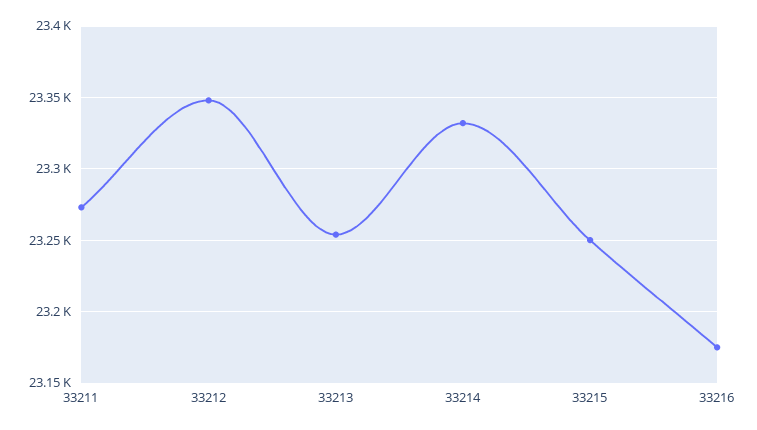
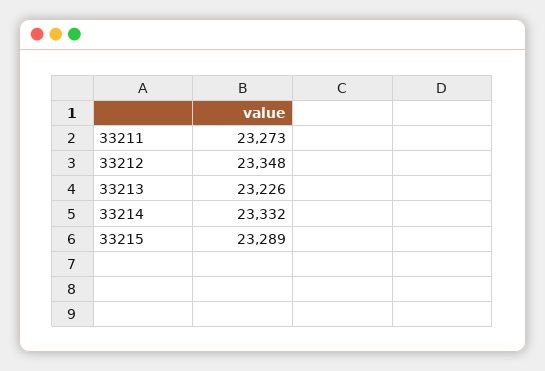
33213: 23255 -> 23226
33215: 23250 -> 23289
33216: 23175 -> none

